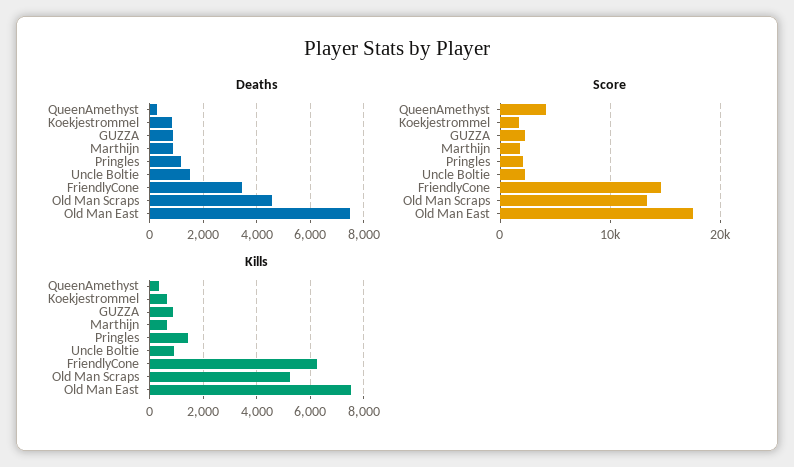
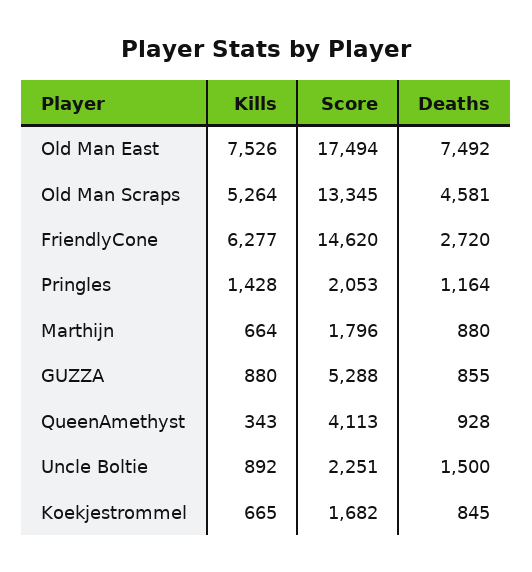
Deaths, QueenAmethyst: 250 -> 928
Deaths, FriendlyCone: 3500 -> 2720
Score, GUZZA: 2000 -> 5288

